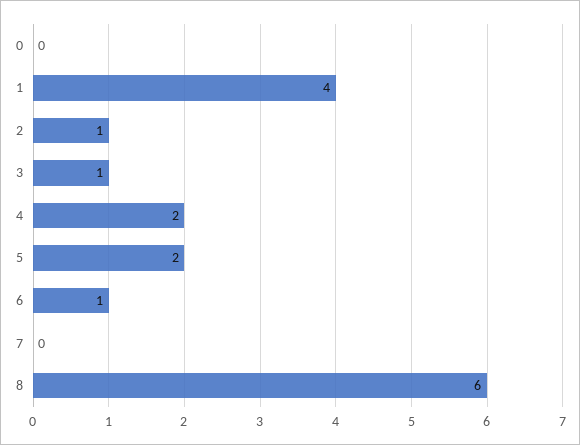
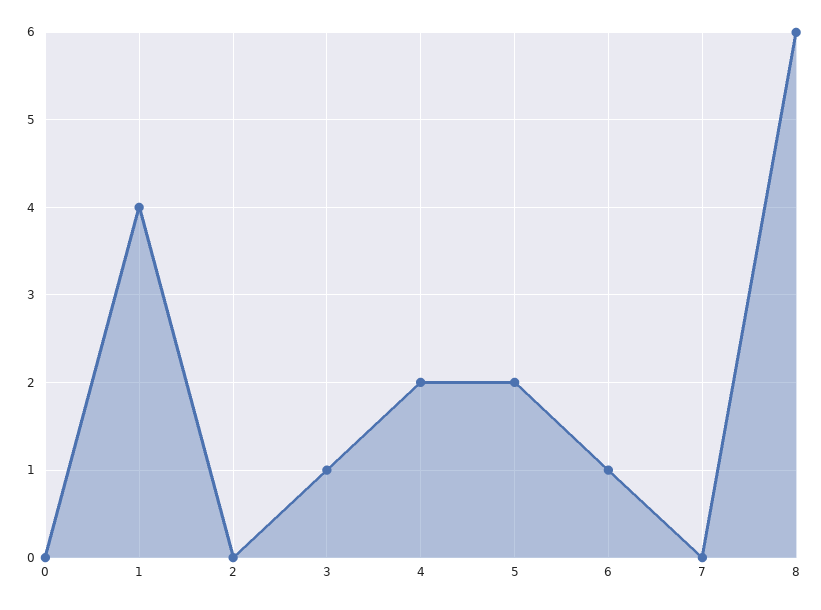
2: 1 -> 0

